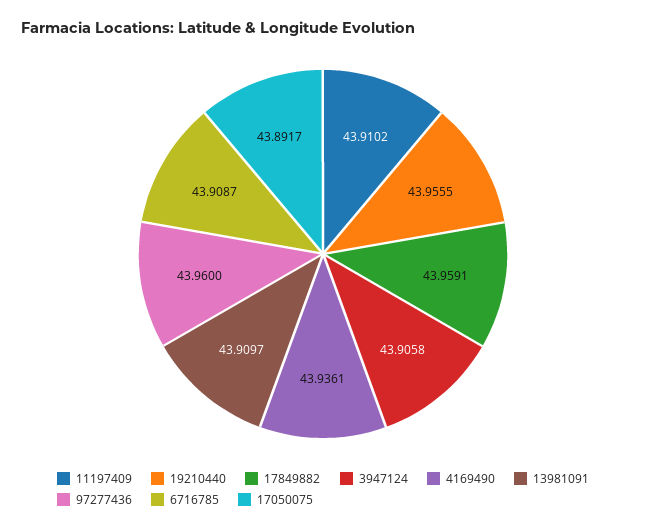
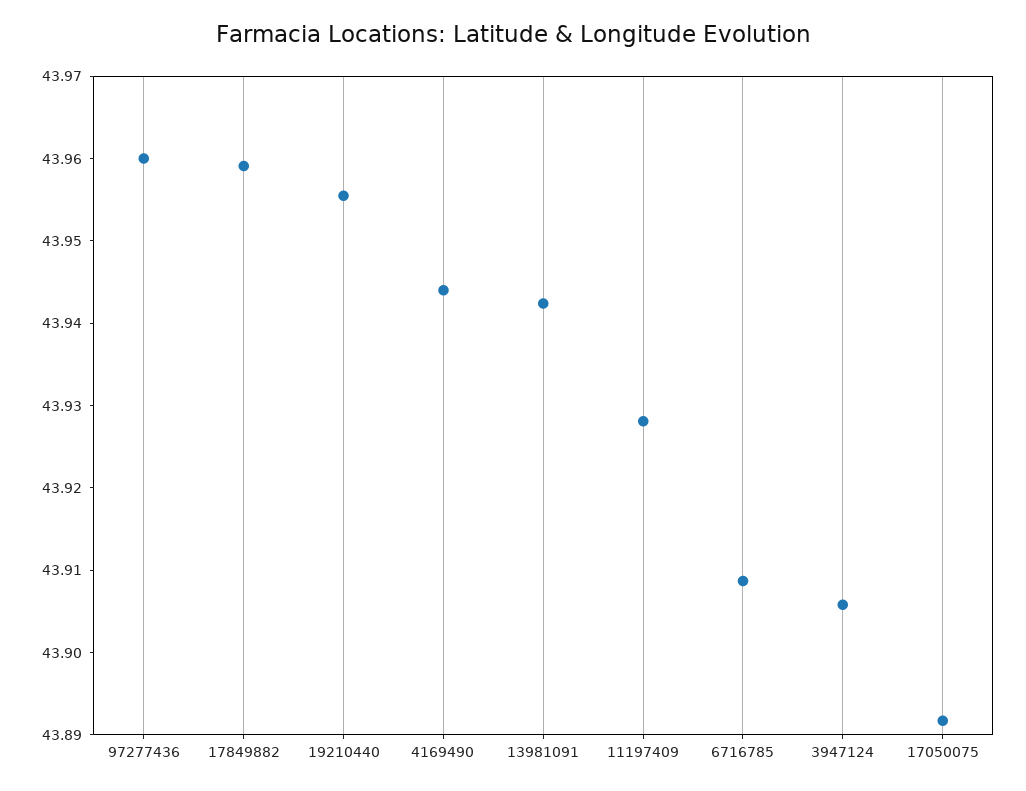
11197409: 43.9102 -> 43.928
4169490: 43.9361 -> 43.944
13981091: 43.9097 -> 43.942

